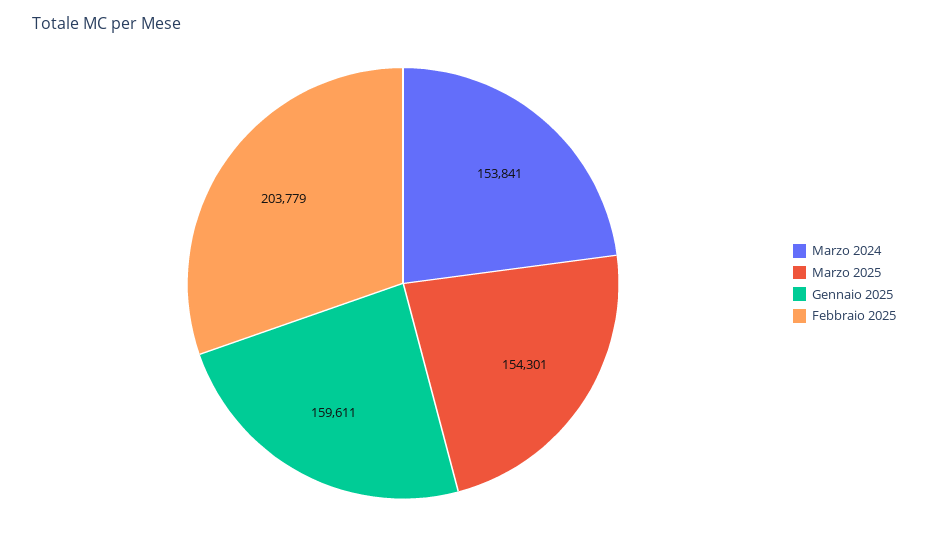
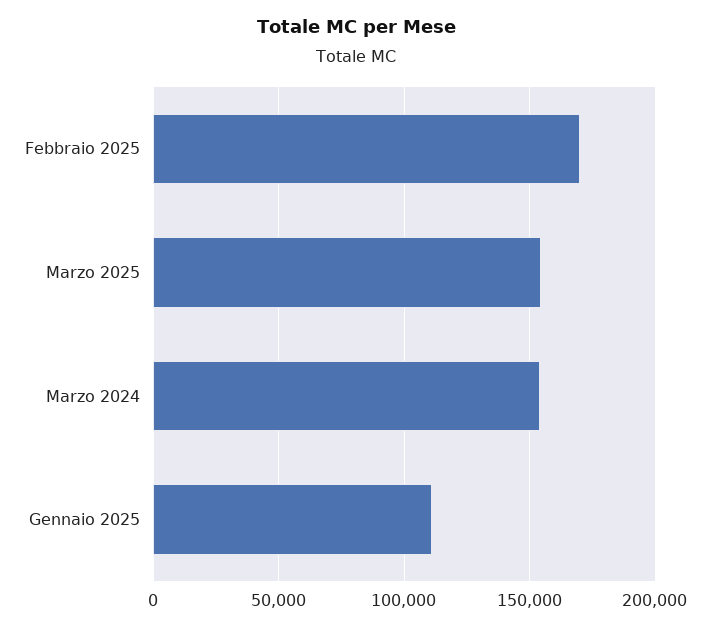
Gennaio 2025: 159611 -> 110000
Febbraio 2025: 203779 -> 170000

